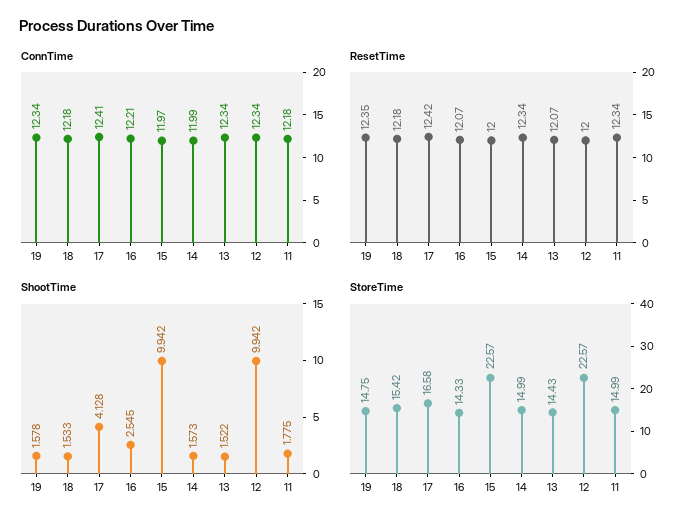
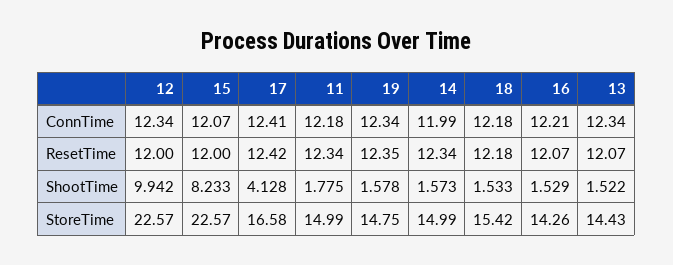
ConnTime, 15: 11.97 -> 12.07
ShootTime, 16: 2.545 -> 1.529
ShootTime, 15: 9.942 -> 8.233
StoreTime, 16: 14.33 -> 14.26

